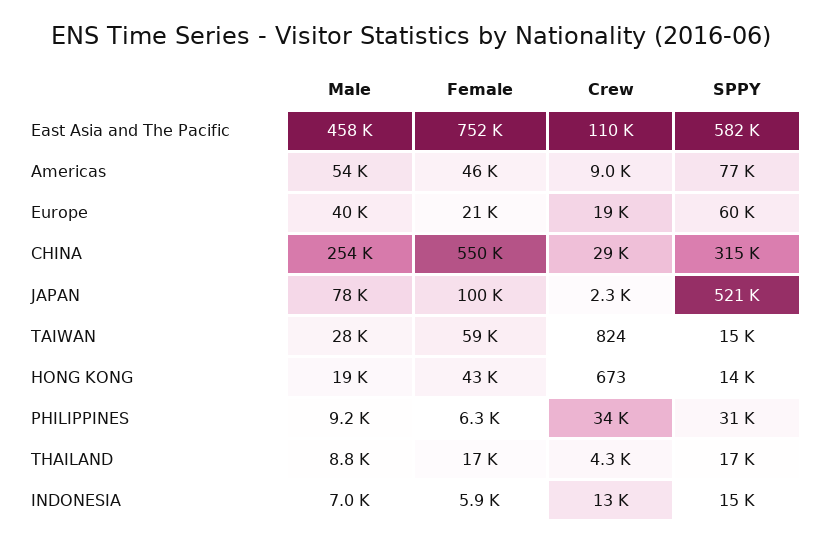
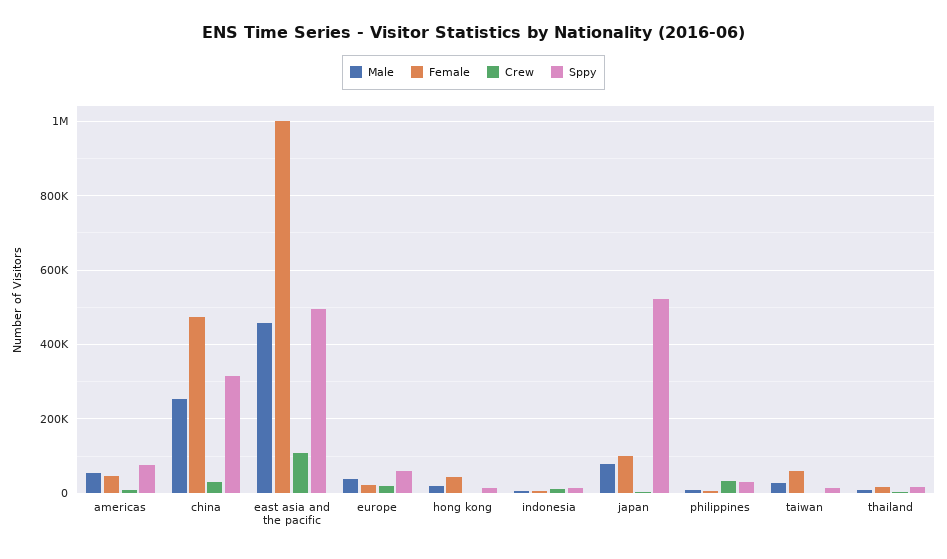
Female, East Asia and The Pacific: 752000 -> 1000000
SPPY, East Asia and The Pacific: 582000 -> 500000
Female, CHINA: 550000 -> 480000

